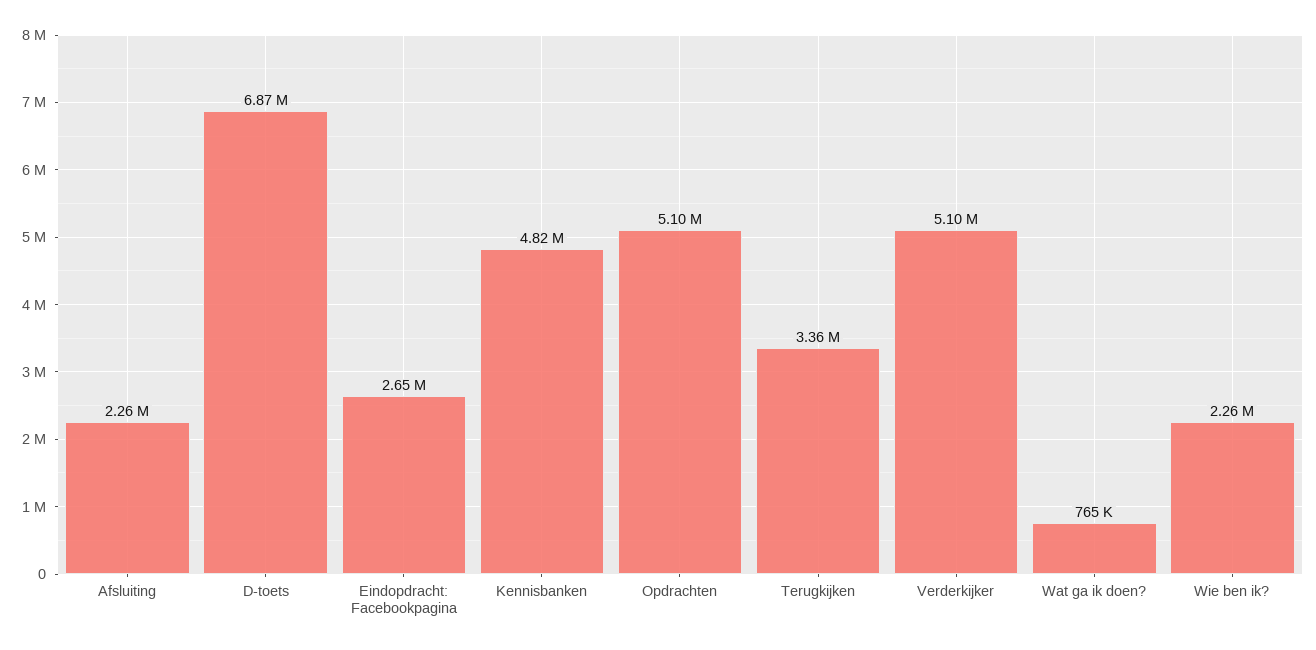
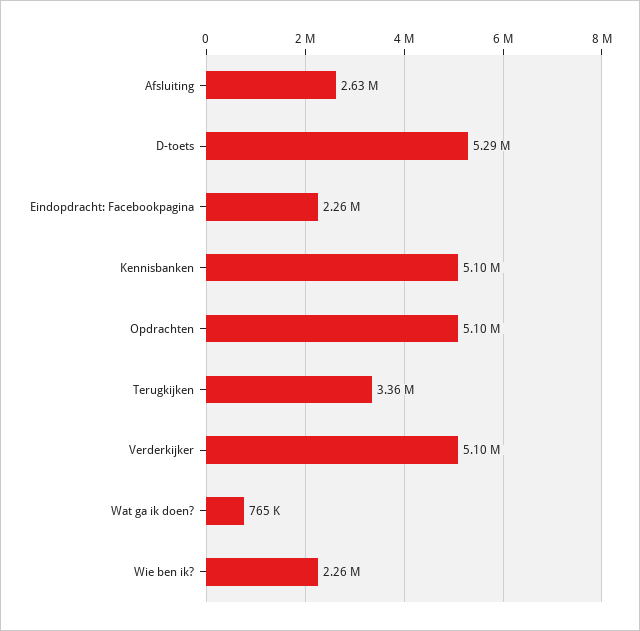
Afsluiting: 2260000 -> 2630000
D-toets: 6870000 -> 5290000
Eindopdracht: Facebookpagina: 2650000 -> 2260000
Kennisbanken: 4820000 -> 5100000

